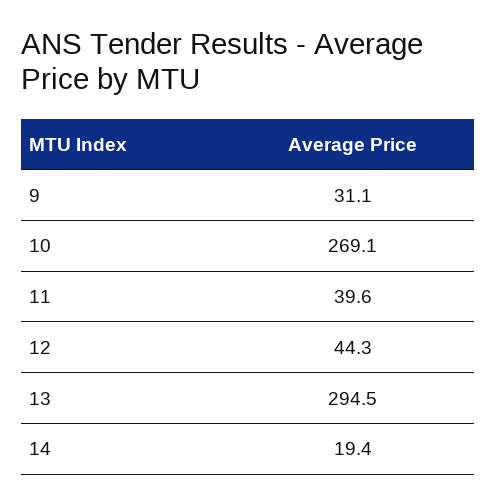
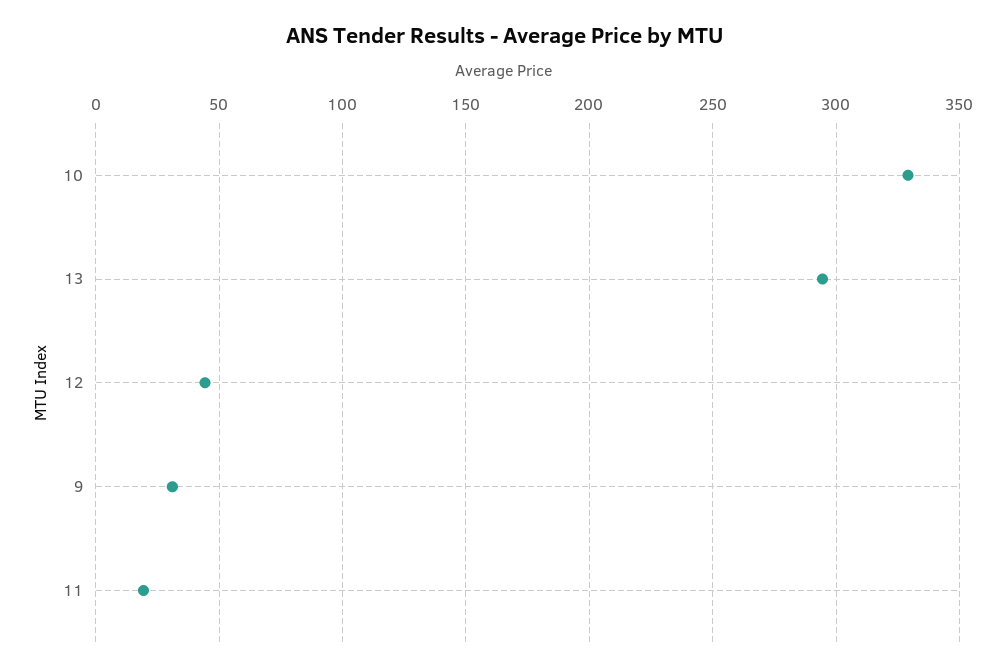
10: 269.1 -> 330
11: 39.6 -> 20
14: 19.4 -> none

